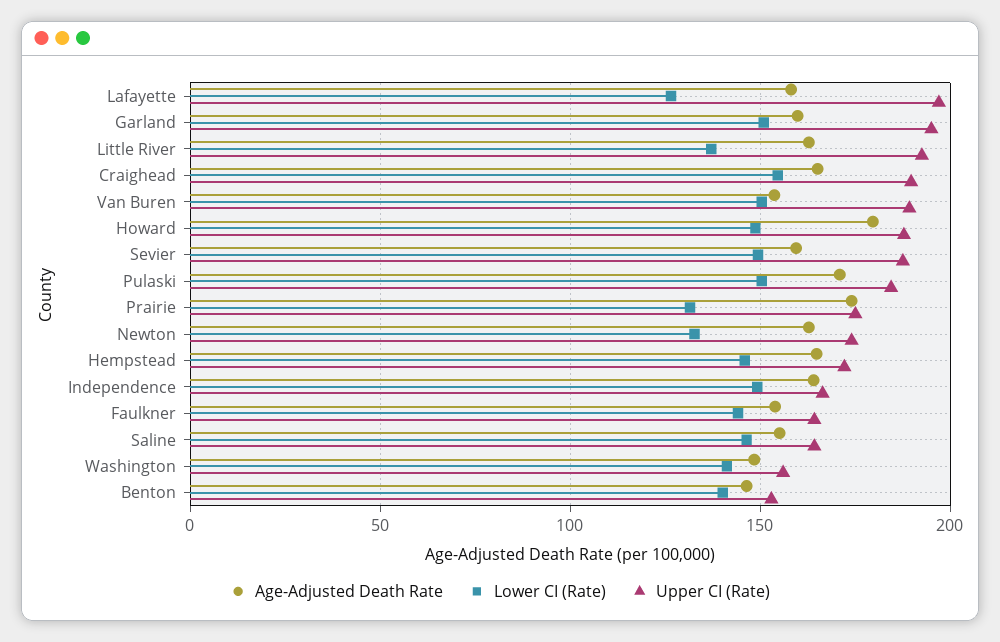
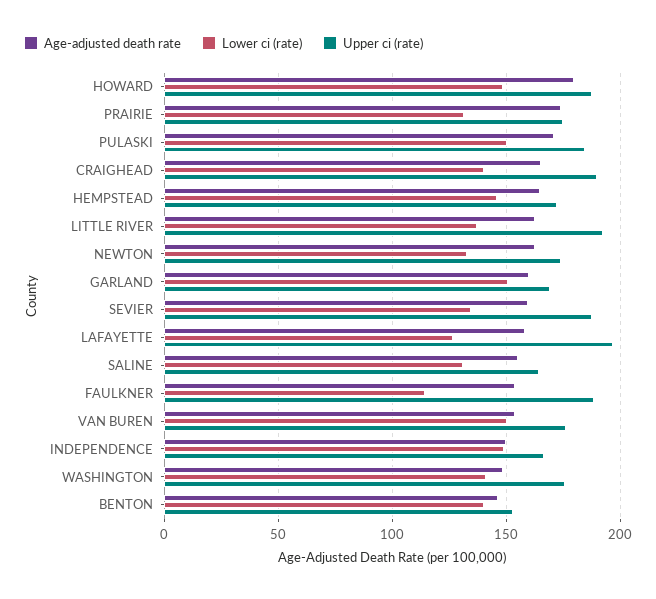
Upper CI (Rate), Garland: 195 -> 170
Lower CI (Rate), Craighead: 155 -> 140
Upper CI (Rate), Van Buren: 190 -> 175
Lower CI (Rate), Sevier: 150 -> 135
Age-Adjusted Death Rate, Independence: 165 -> 150
Lower CI (Rate), Faulkner: 145 -> 115
Upper CI (Rate), Faulkner: 165 -> 190
Lower CI (Rate), Saline: 145 -> 130
Upper CI (Rate), Washington: 155 -> 175

